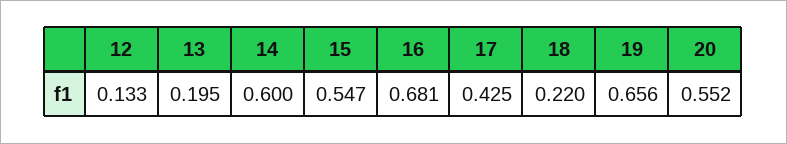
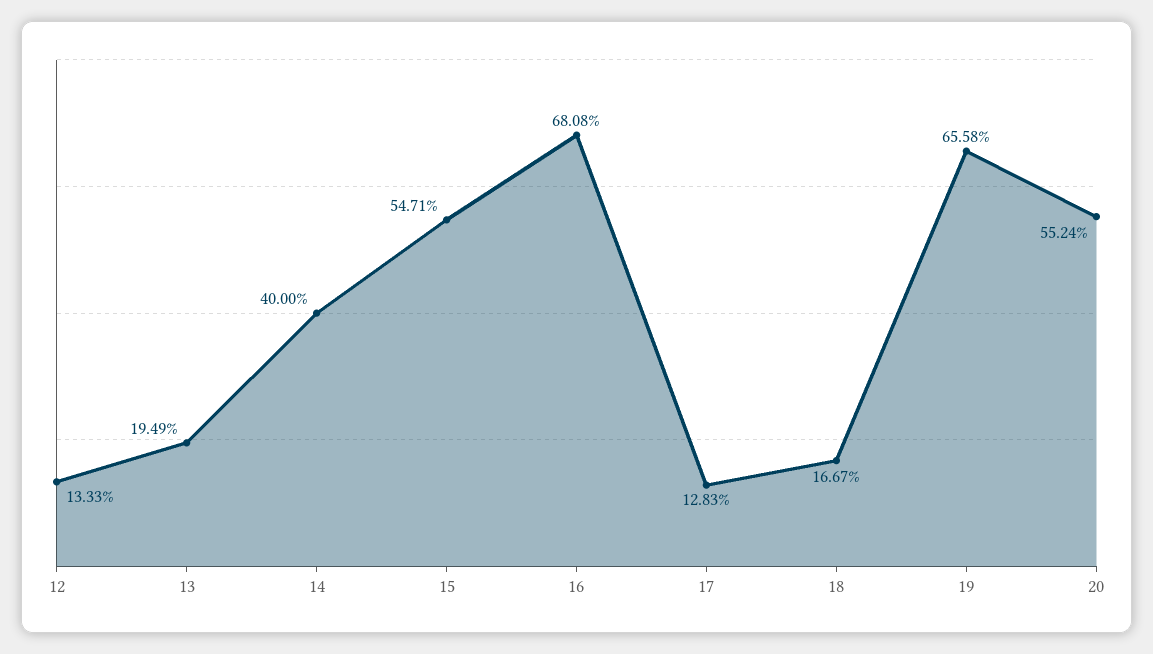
14: 0.6 -> 0.4
17: 0.425 -> 0.1283
18: 0.22 -> 0.1667

